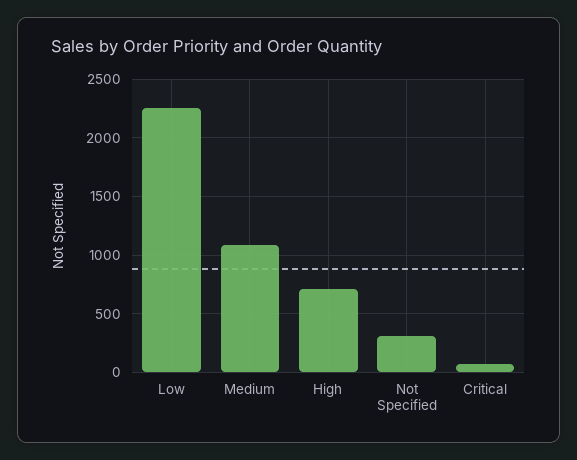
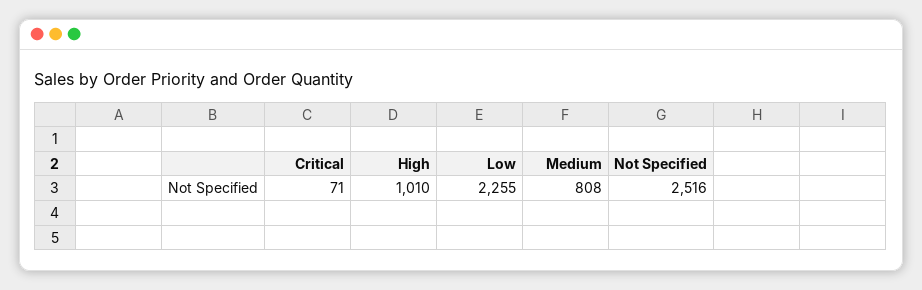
Medium: 1100 -> 808
High: 700 -> 1010
Not Specified: 300 -> 2516

